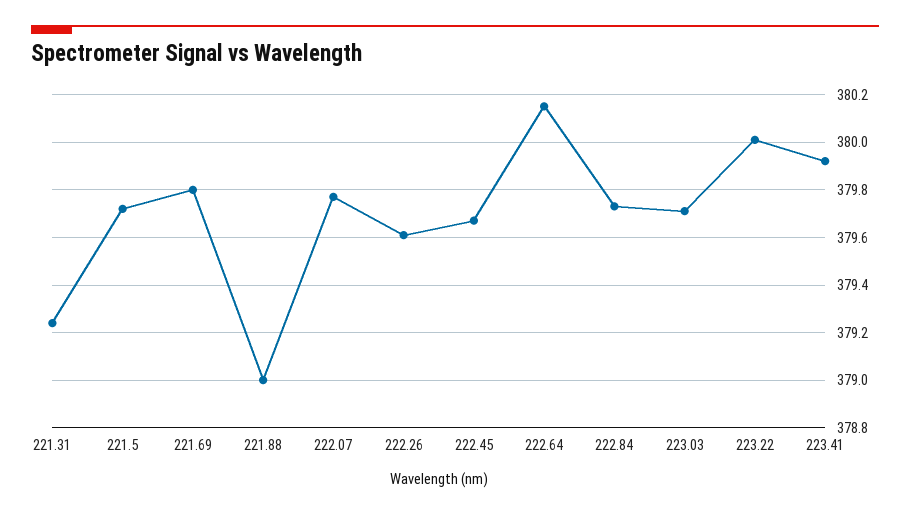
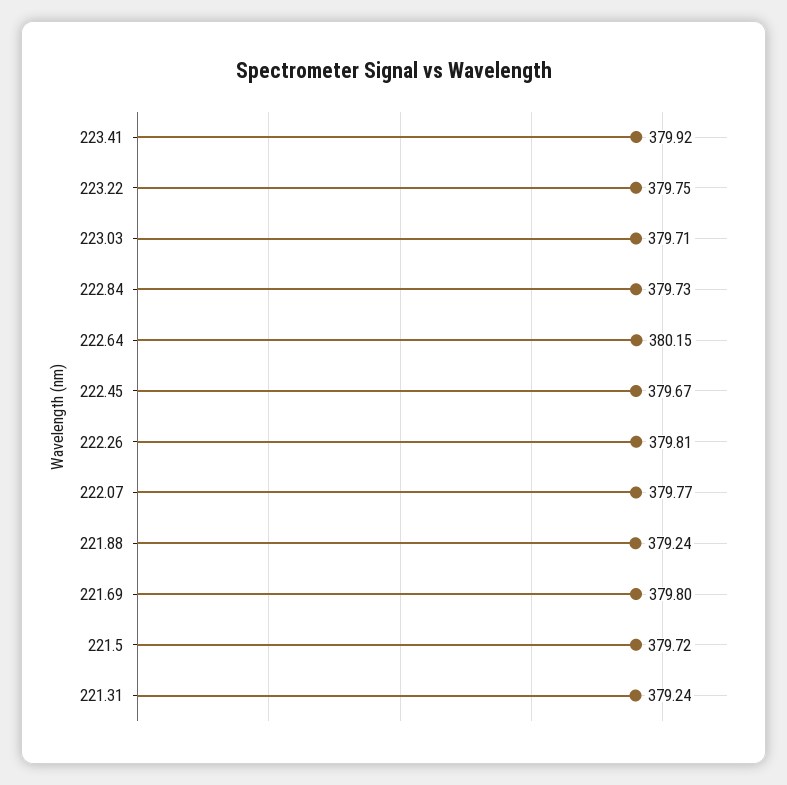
221.88: 379 -> 379.24
222.26: 379.6 -> 379.81
223.22: 380 -> 379.75

